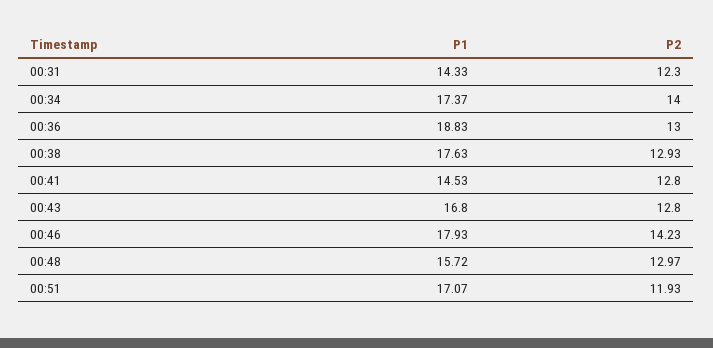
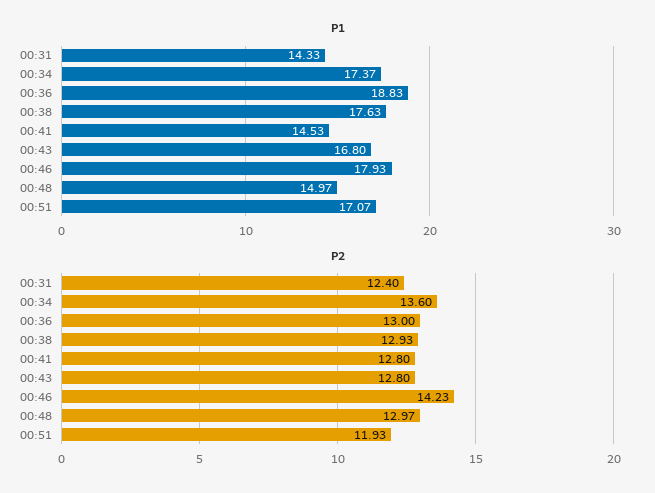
P2, 00:31: 12.3 -> 12.4
P2, 00:34: 14 -> 13.6
P1, 00:48: 15.72 -> 14.97

